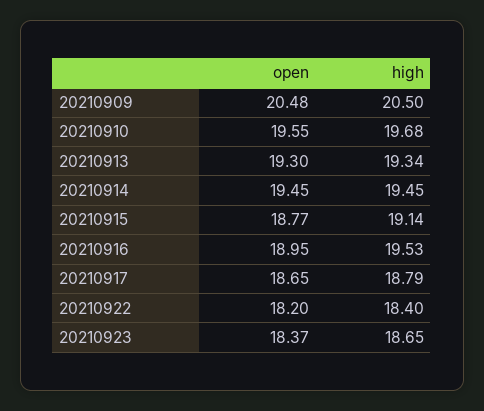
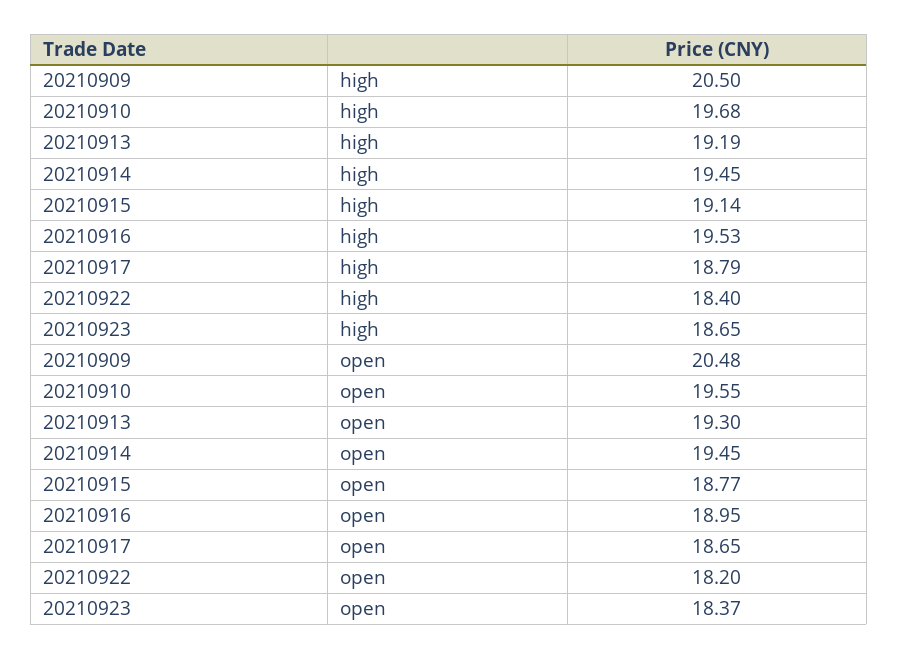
high, 20210913: 19.34 -> 19.19

